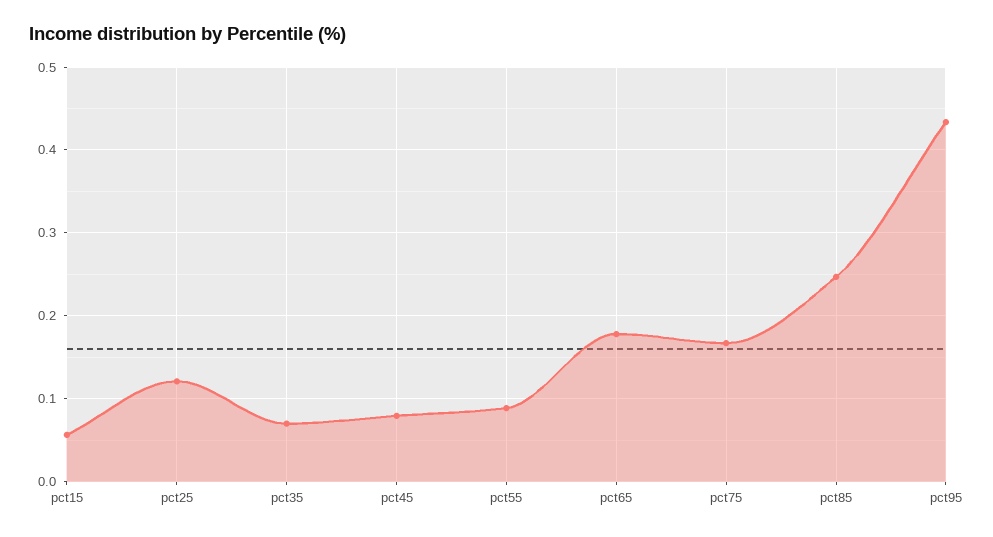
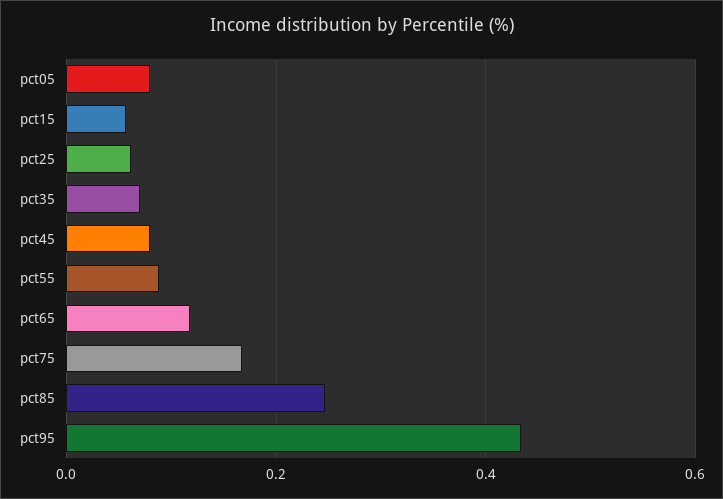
pct25: 0.12 -> 0.06
pct65: 0.18 -> 0.12
pct05: none -> 0.08

